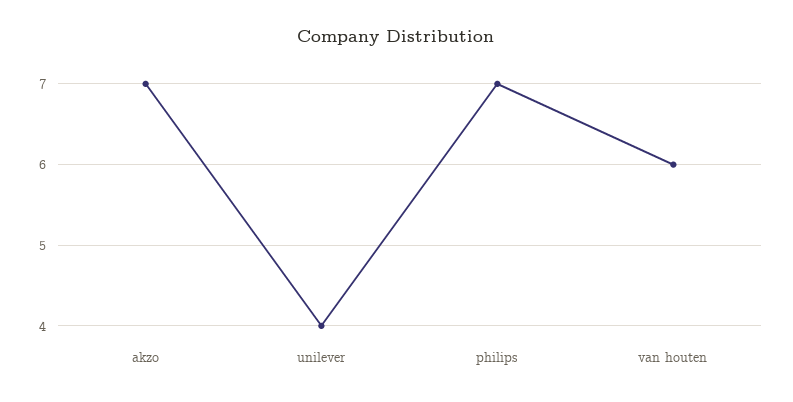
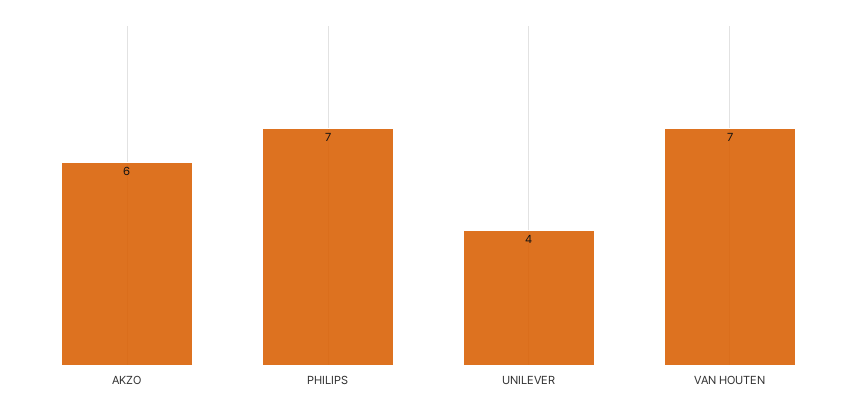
akzo: 7 -> 6
van houten: 6 -> 7

